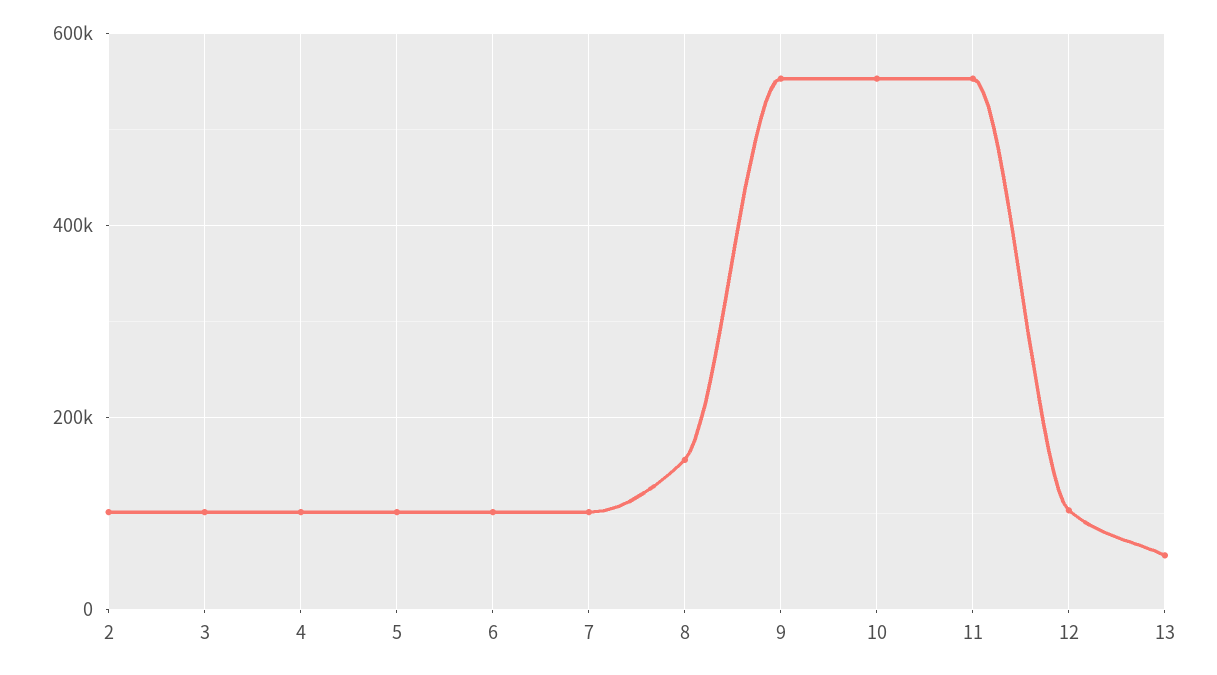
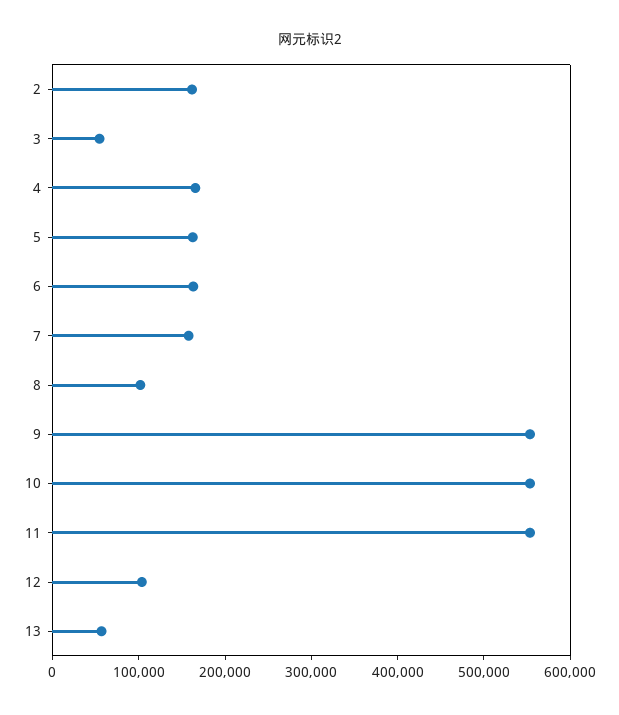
2: 100000 -> 160000
3: 100000 -> 60000
4: 100000 -> 160000
5: 100000 -> 160000
6: 100000 -> 160000
7: 100000 -> 160000
8: 160000 -> 100000

